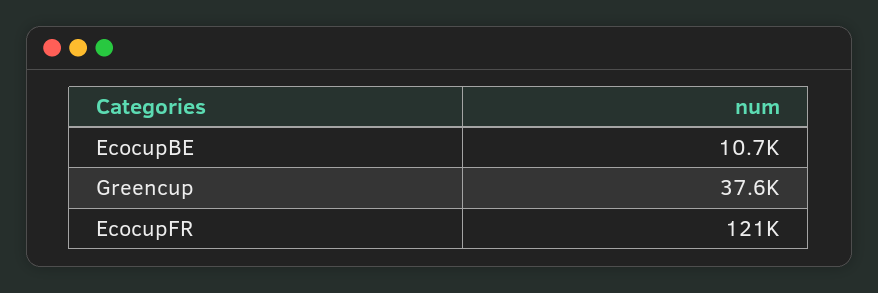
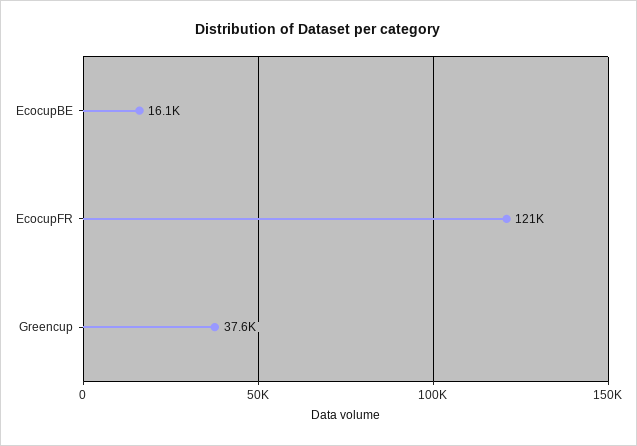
EcocupBE: 10700 -> 16100

